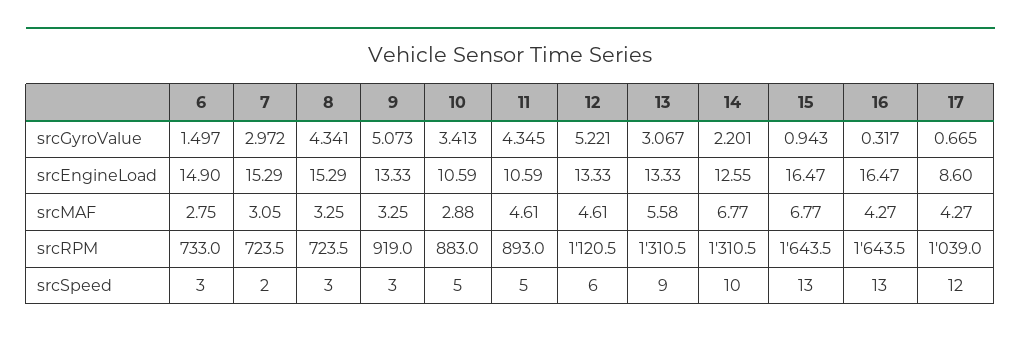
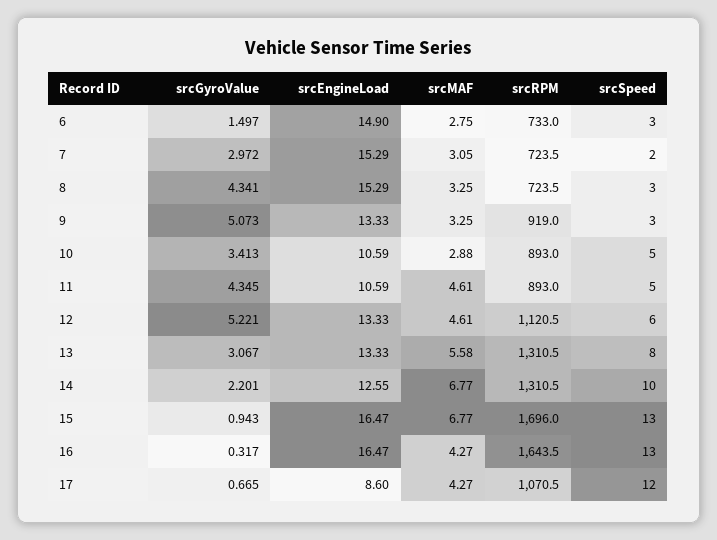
10, srcRPM: 883 -> 893
15, srcRPM: 1643.5 -> 1696
17, srcRPM: 1039 -> 1070.5
13, srcSpeed: 9 -> 8

